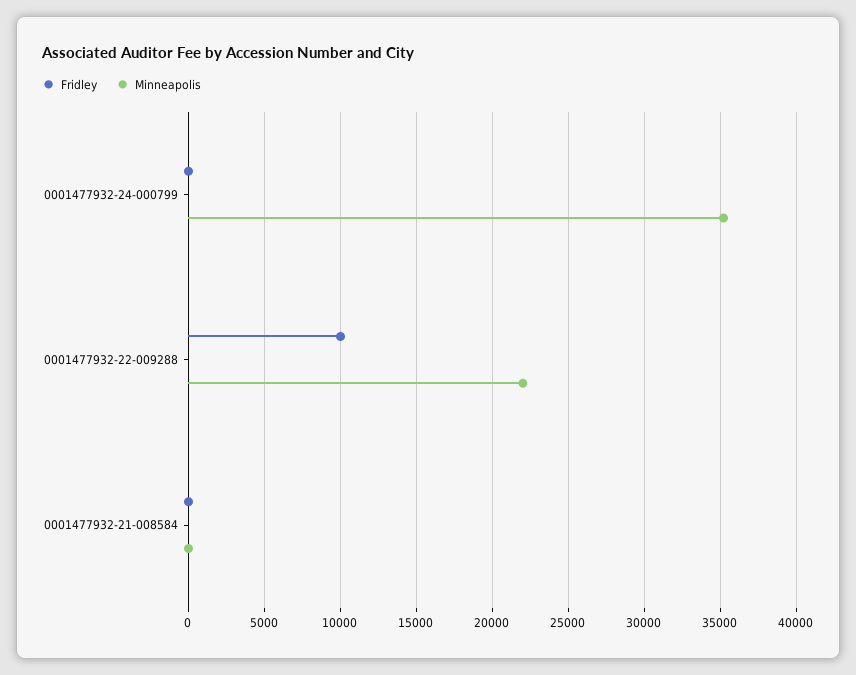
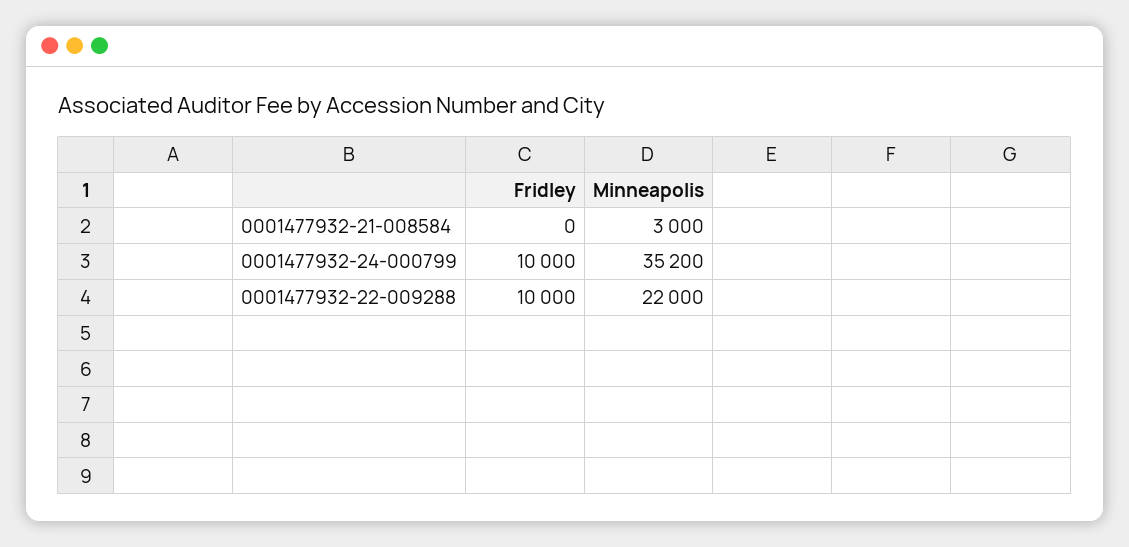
Fridley, 0001477932-24-000799: 0 -> 10000
Minneapolis, 0001477932-21-008584: 0 -> 3000

